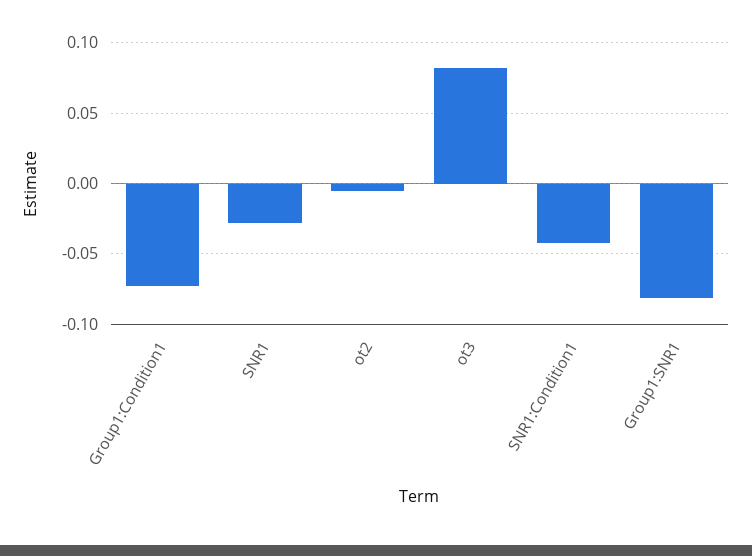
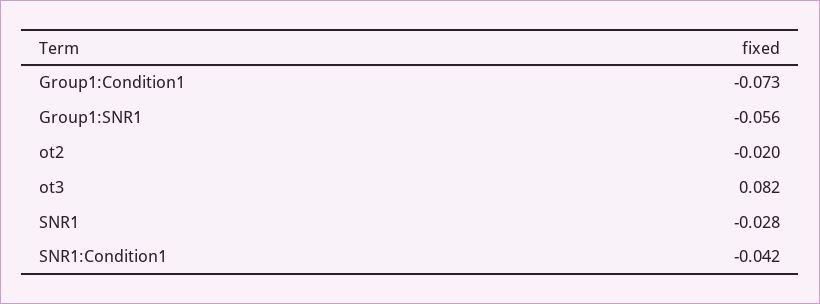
ot2: -0.005 -> -0.02
Group1:SNR1: -0.08 -> -0.056

